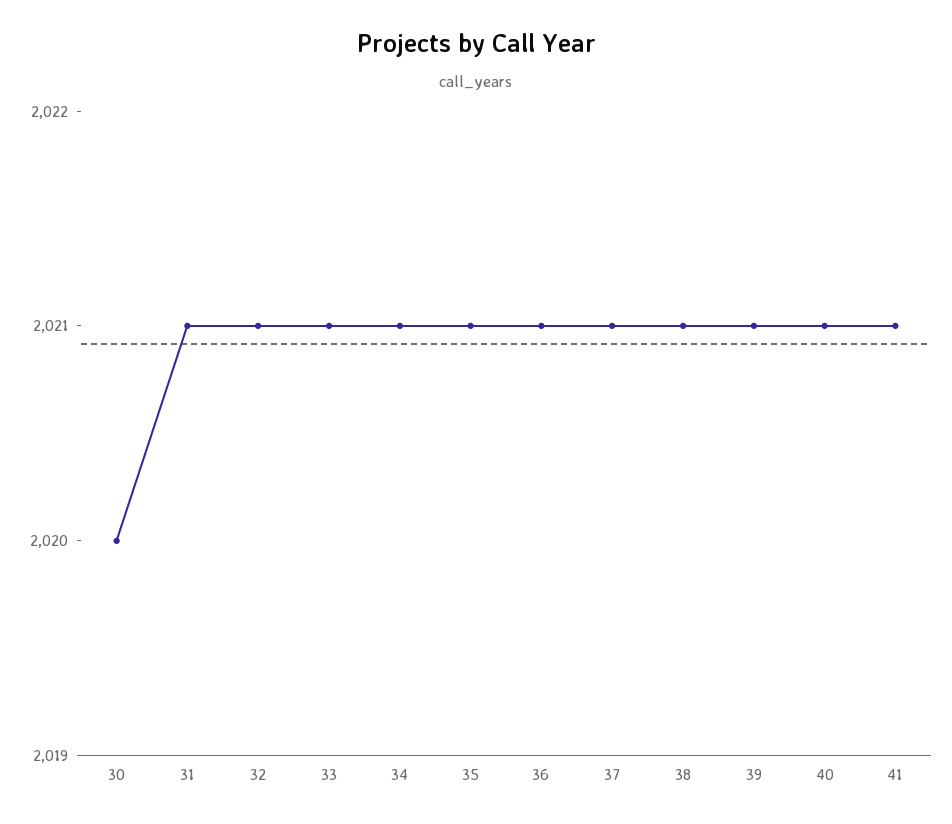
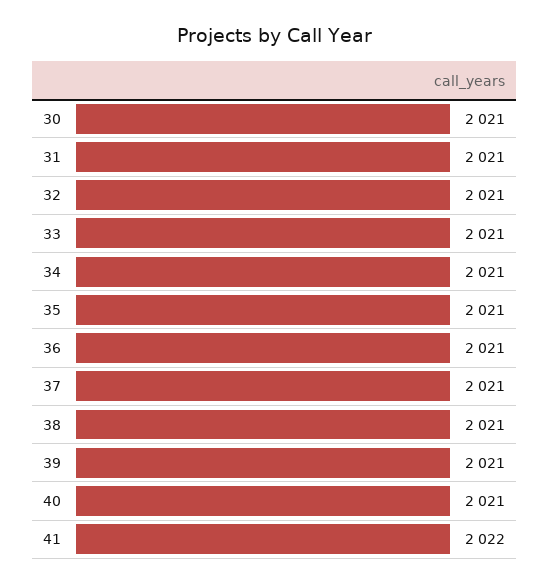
30: 2020 -> 2021
41: 2021 -> 2022

